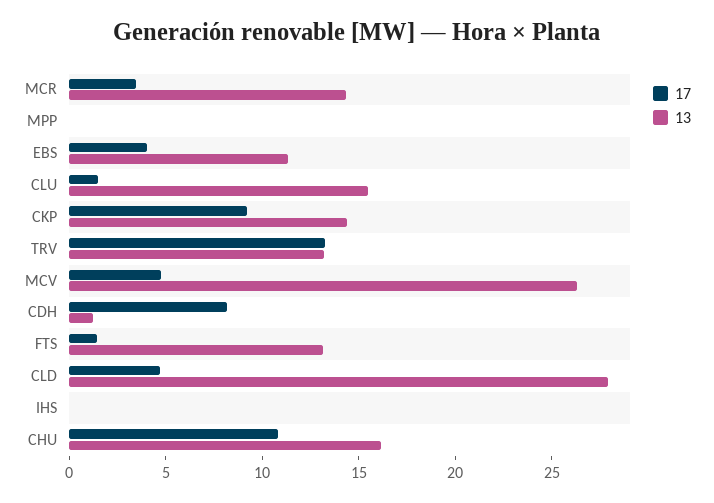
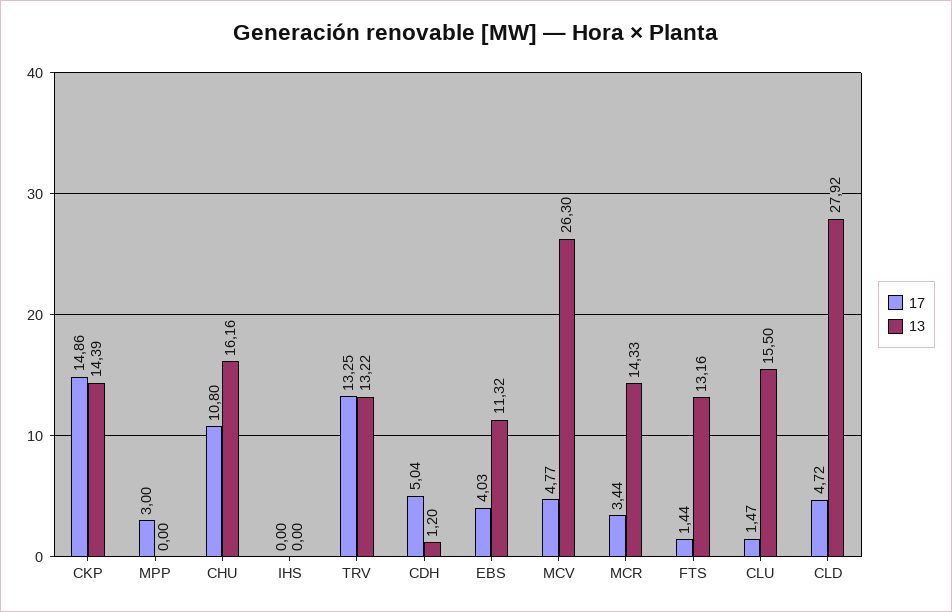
17, MPP: 0 -> 3
17, CKP: 9 -> 14.86
17, CDH: 8 -> 5.04

